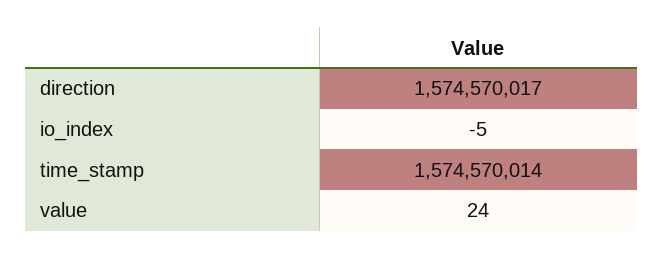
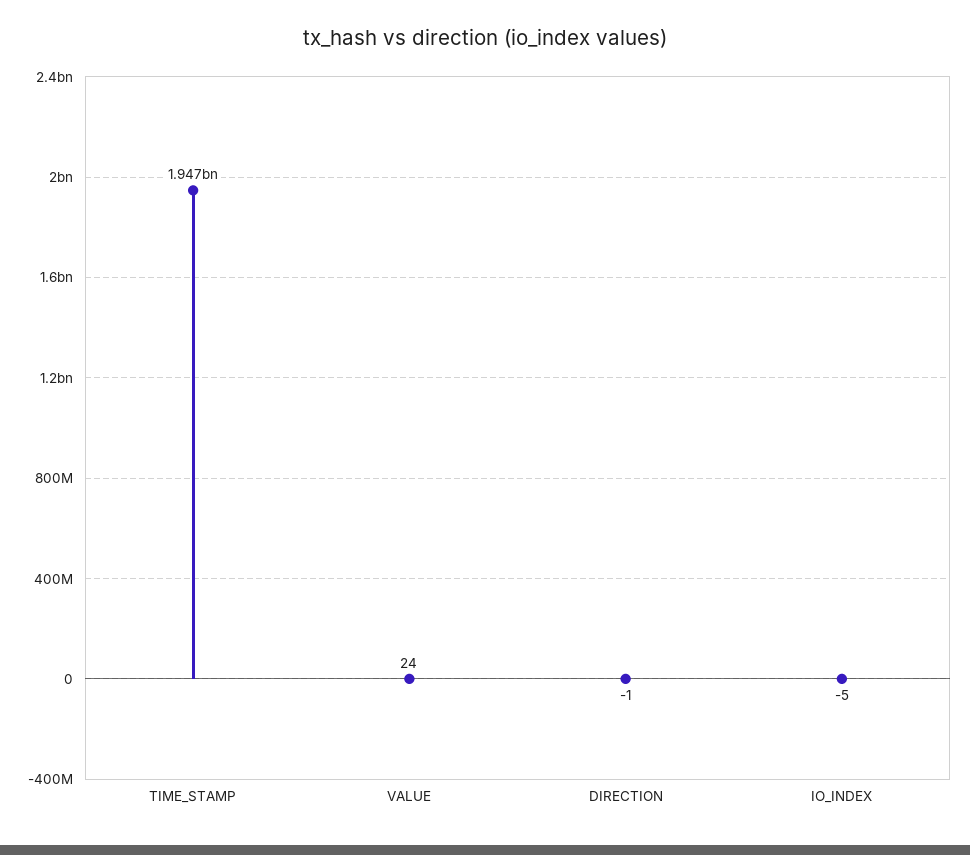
direction: 1574570017 -> -1
time_stamp: 1574570014 -> 1947000000

